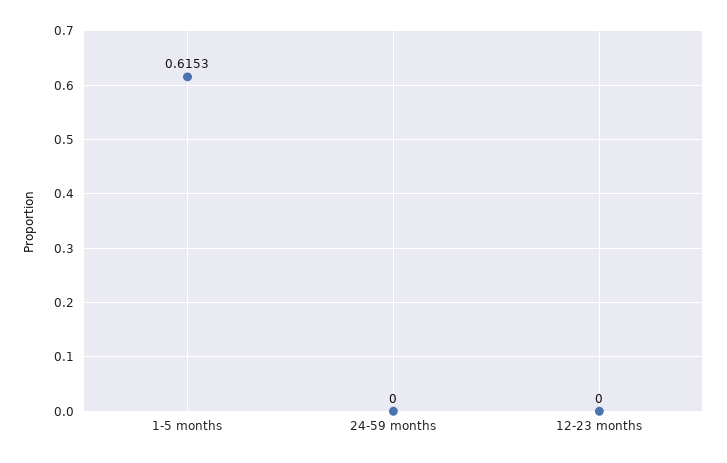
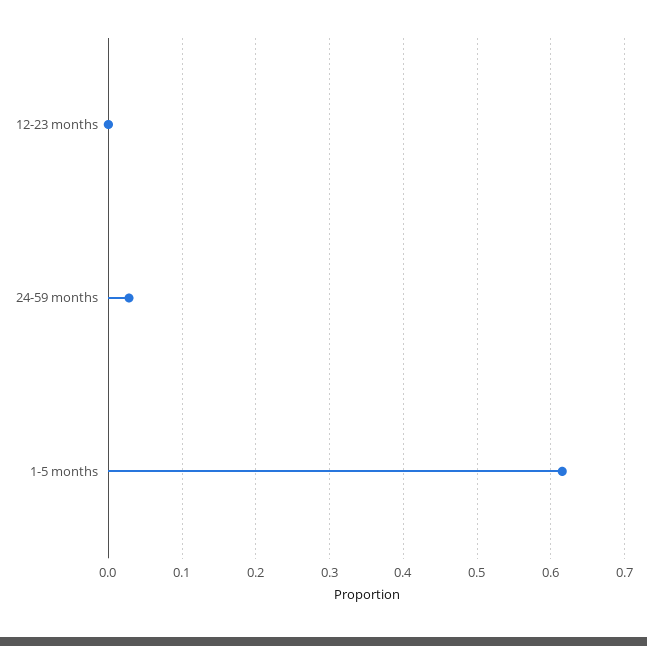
24-59 months: 0 -> 0.03

